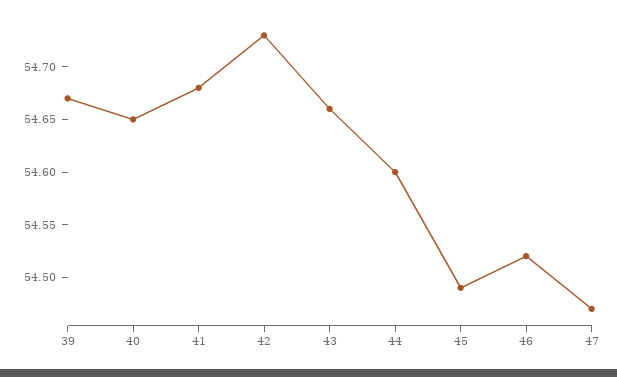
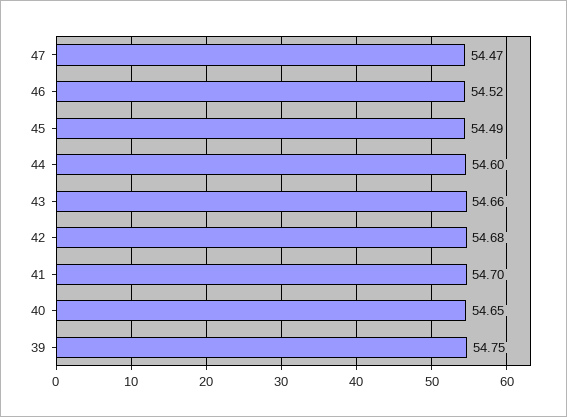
39: 54.67 -> 54.75
41: 54.68 -> 54.7
42: 54.73 -> 54.68

